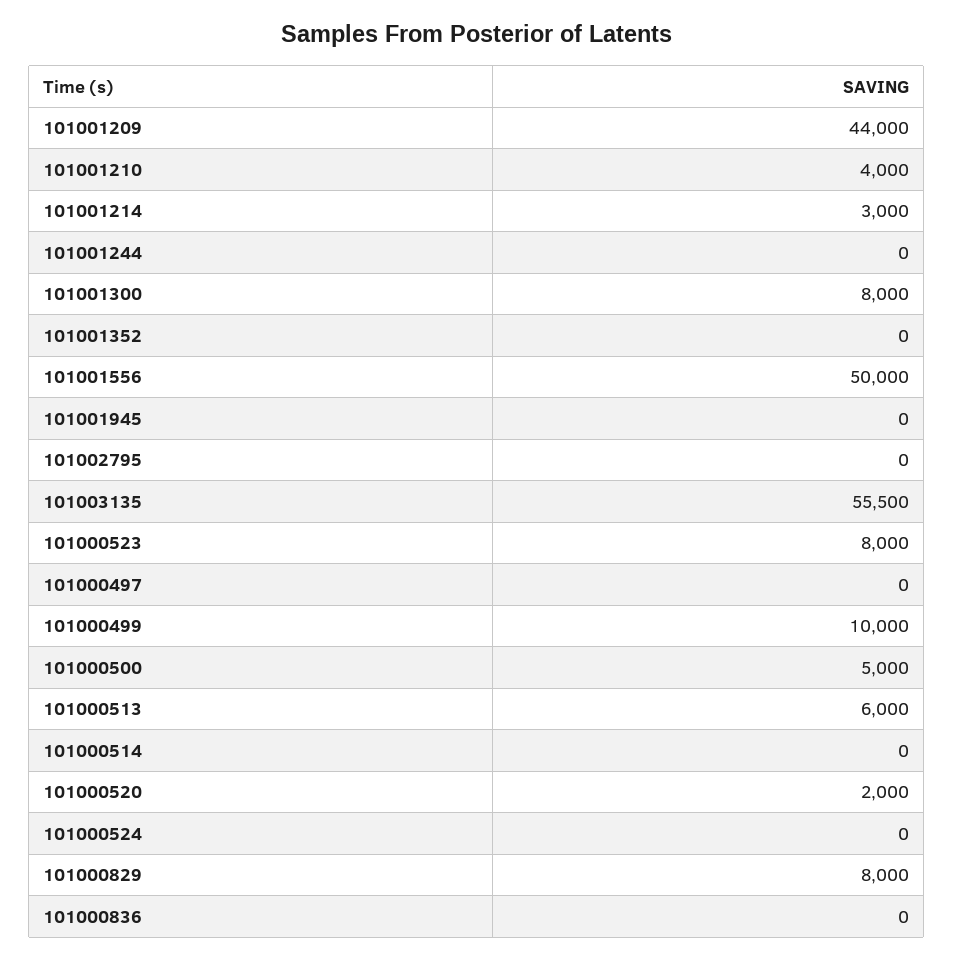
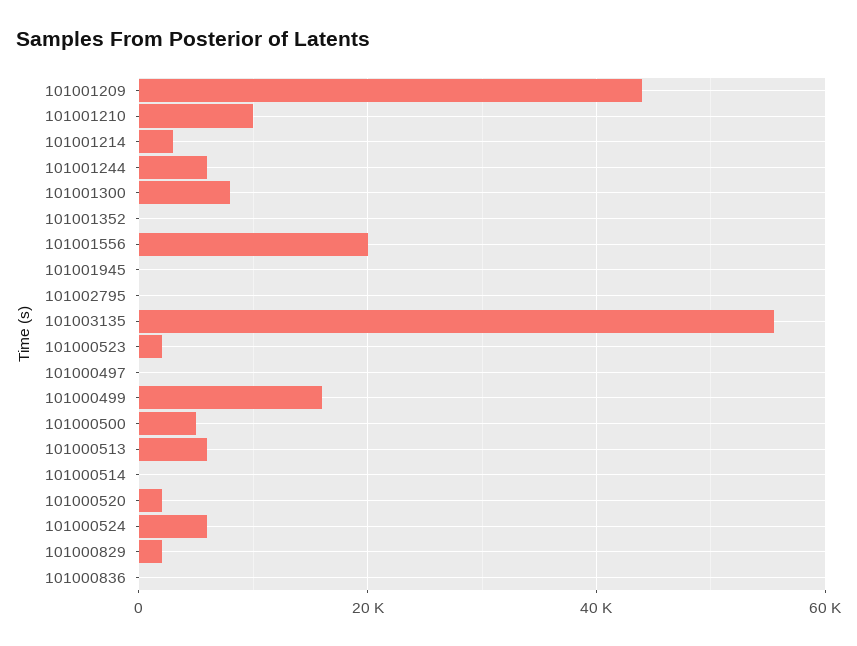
101001210: 4000 -> 10000
101001244: 0 -> 6000
101001556: 50000 -> 20000
101000523: 8000 -> 2000
101000499: 10000 -> 16000
101000524: 0 -> 6000
101000829: 8000 -> 2000

